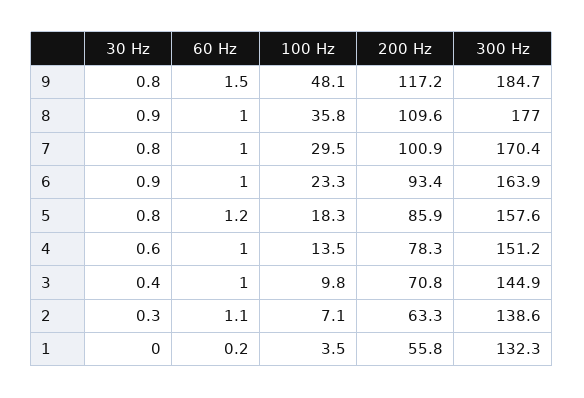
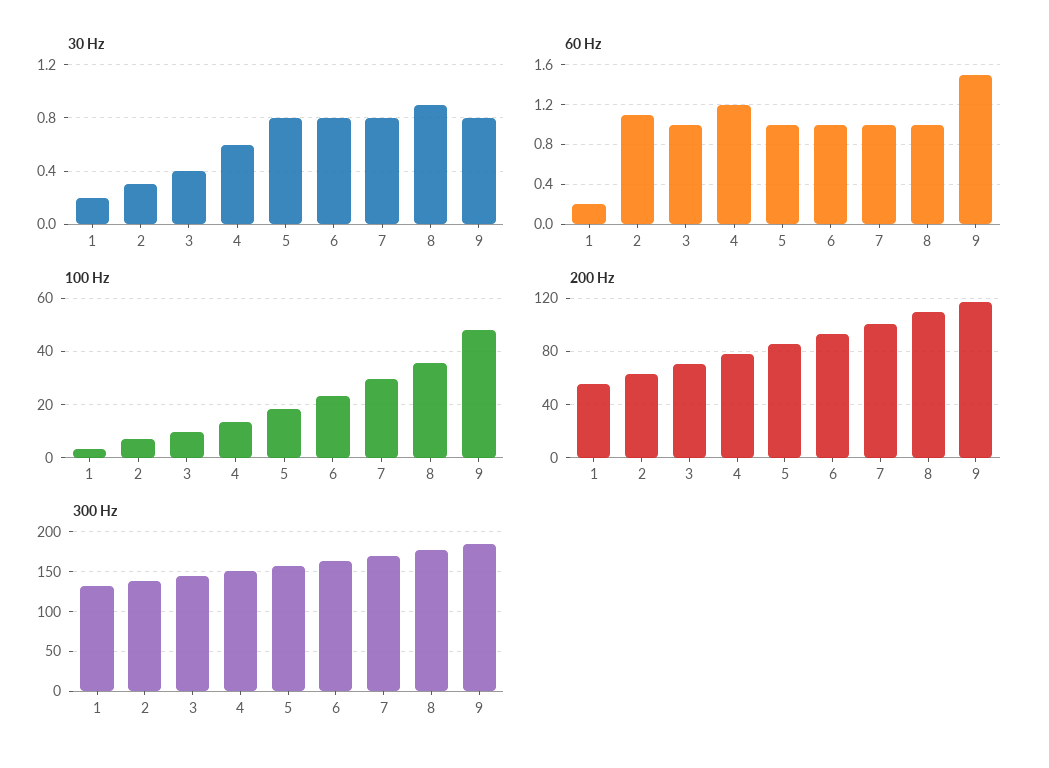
30 Hz, 6: 0.9 -> 0.8
60 Hz, 5: 1.2 -> 1
60 Hz, 4: 1 -> 1.2
30 Hz, 1: 0 -> 0.2

